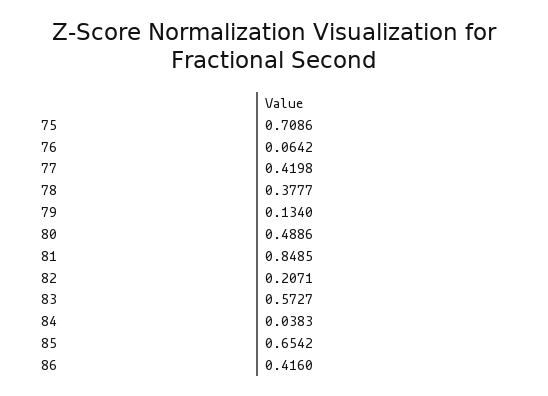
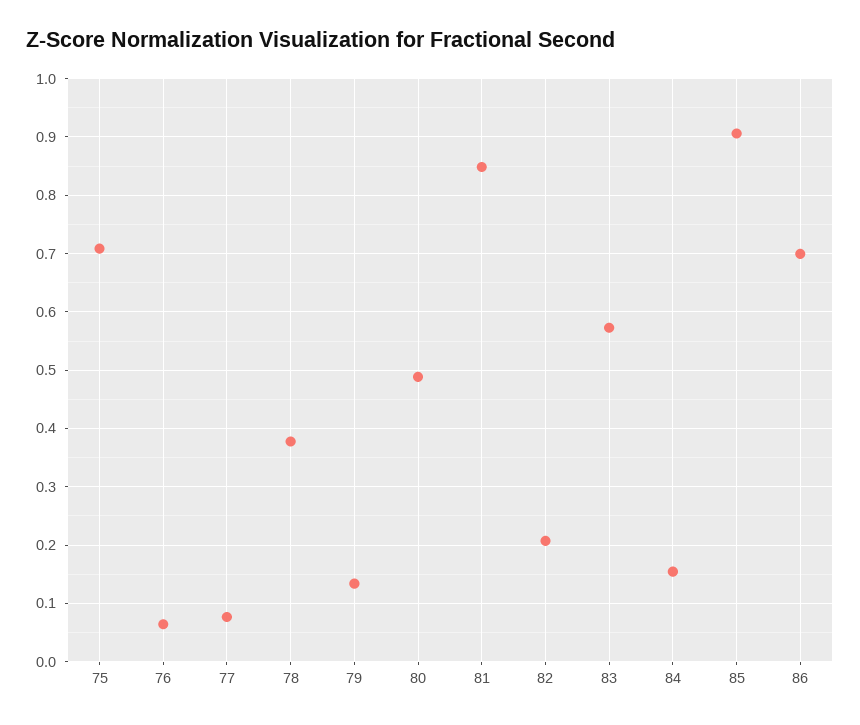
77: 0.4198 -> 0.08
84: 0.0383 -> 0.16
85: 0.6542 -> 0.9
86: 0.416 -> 0.7

